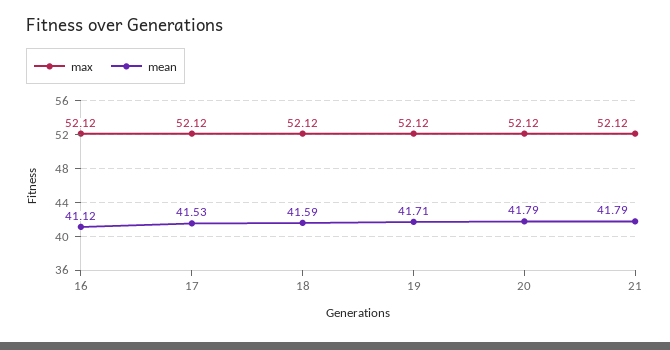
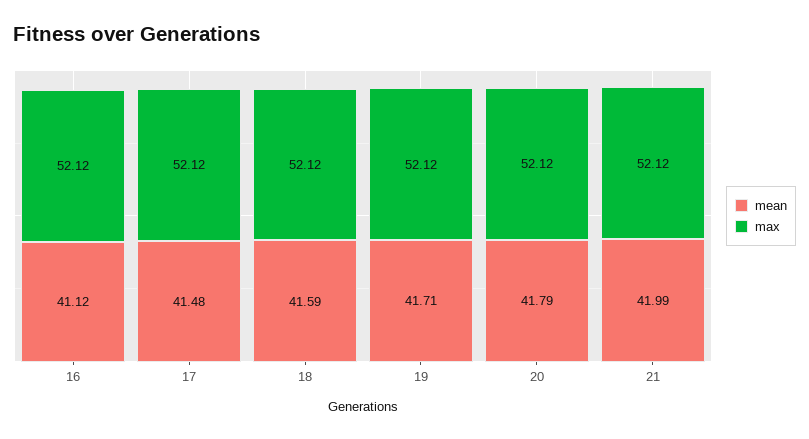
mean, 17: 41.53 -> 41.48
mean, 21: 41.79 -> 41.99

